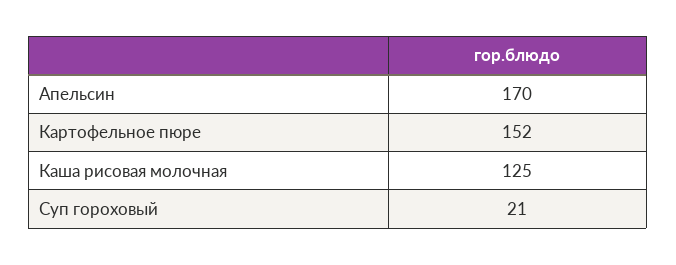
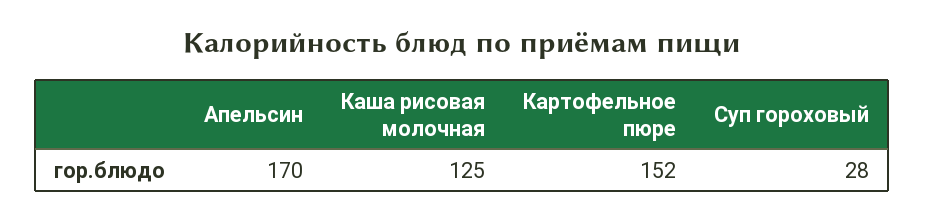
Суп гороховый: 21 -> 28

